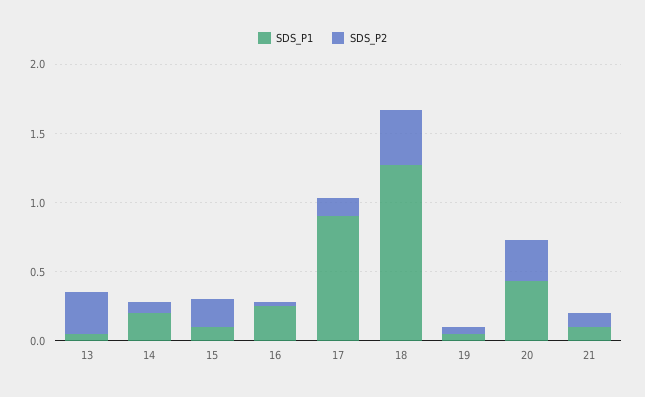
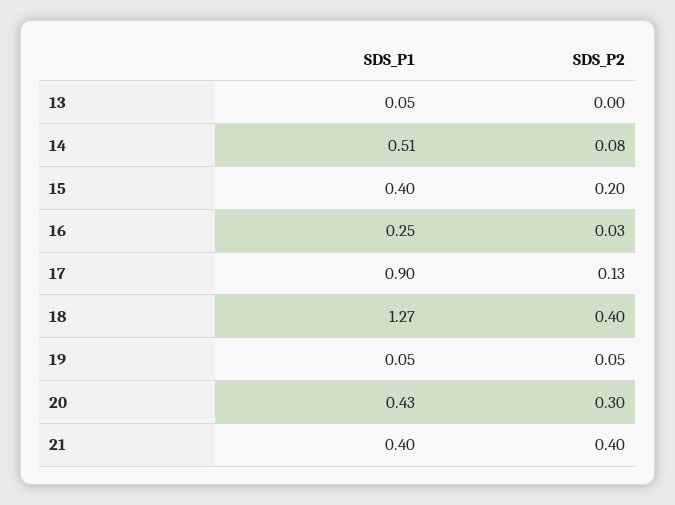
SDS_P2, 13: 0.3 -> 0
SDS_P1, 14: 0.2 -> 0.51
SDS_P1, 15: 0.1 -> 0.4
SDS_P1, 21: 0.1 -> 0.4
SDS_P2, 21: 0.1 -> 0.4

